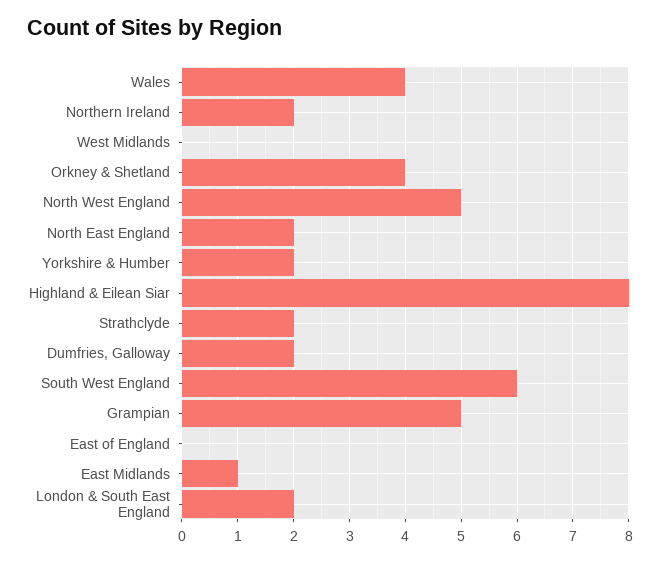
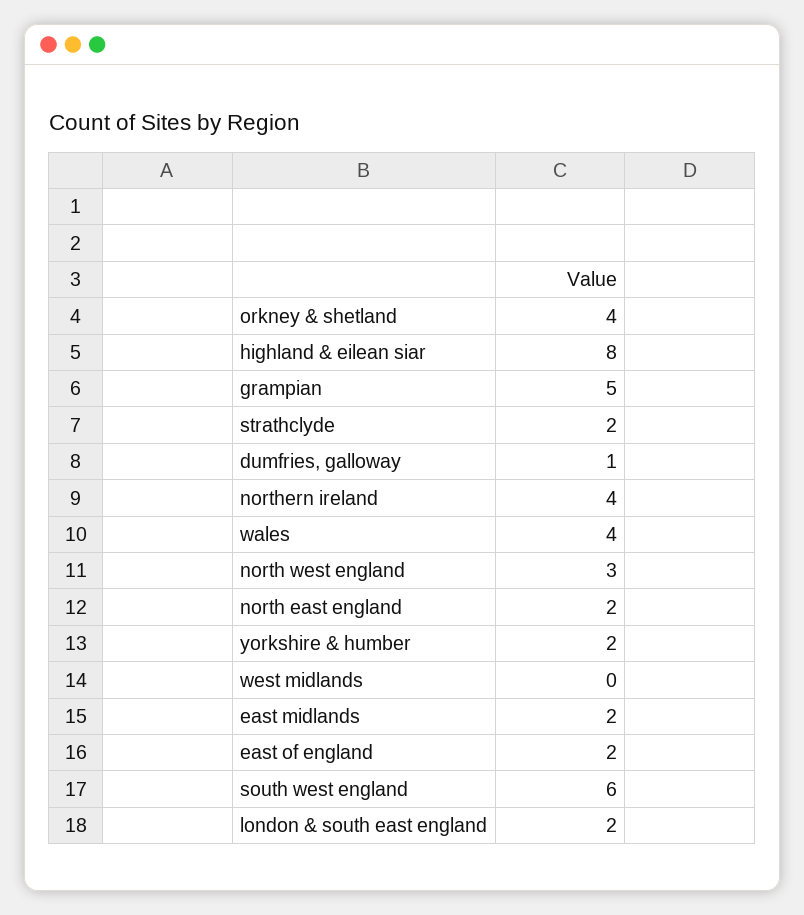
Northern Ireland: 2 -> 4
North West England: 5 -> 3
Dumfries, Galloway: 2 -> 1
East of England: 0 -> 2
East Midlands: 1 -> 2

